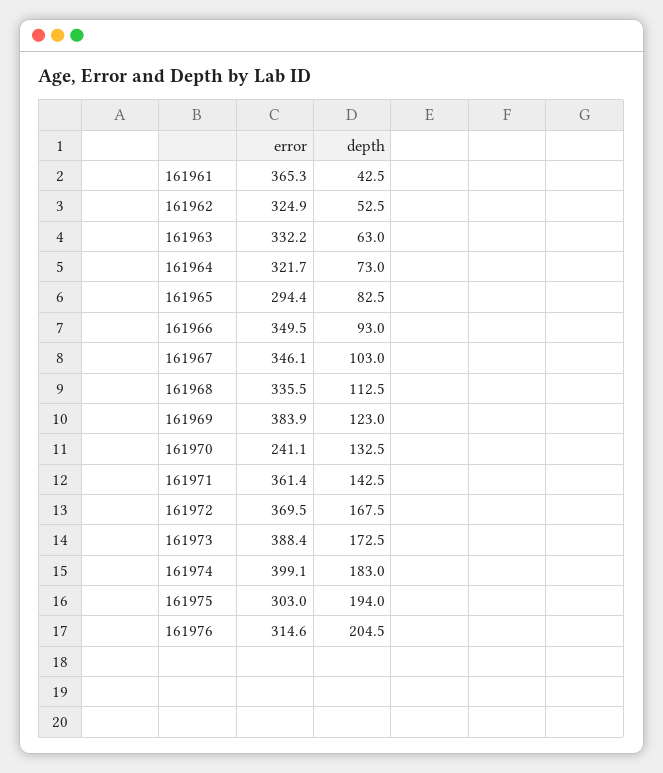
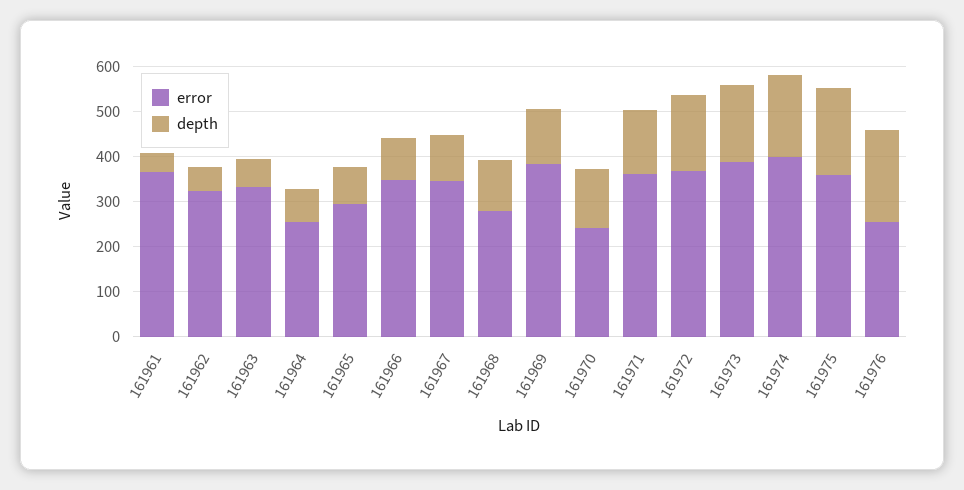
error, 161964: 321.7 -> 260
error, 161968: 335.5 -> 280
error, 161975: 303 -> 360
error, 161976: 314.6 -> 260

